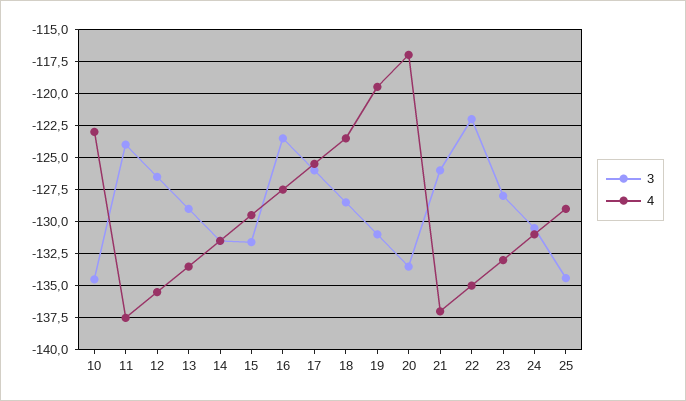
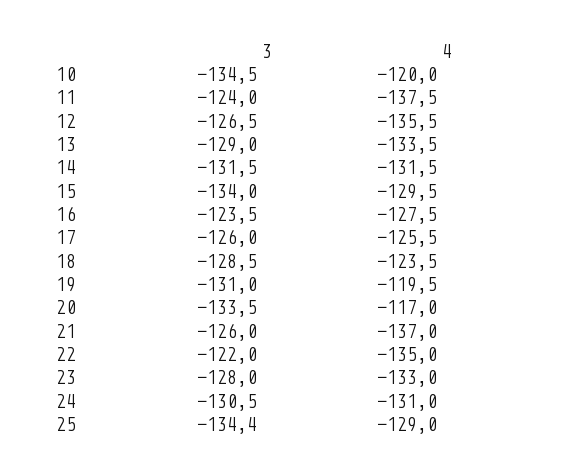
4, 10: -123 -> -120
3, 15: -131.5 -> -134

